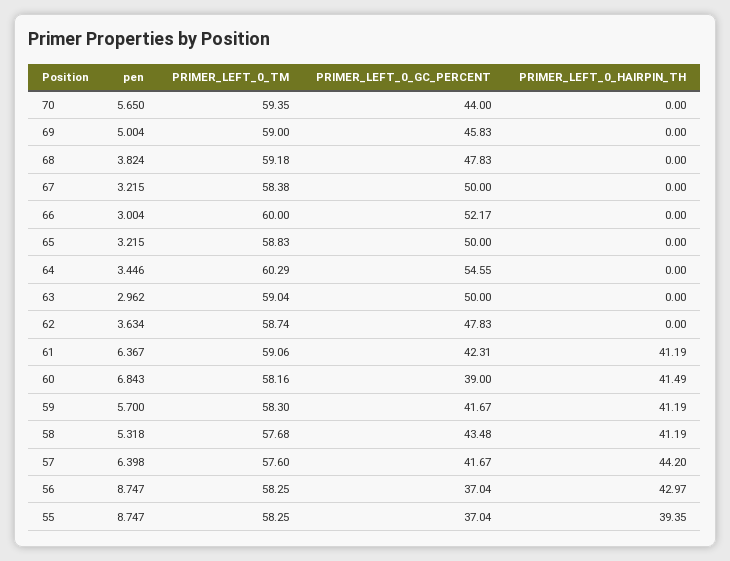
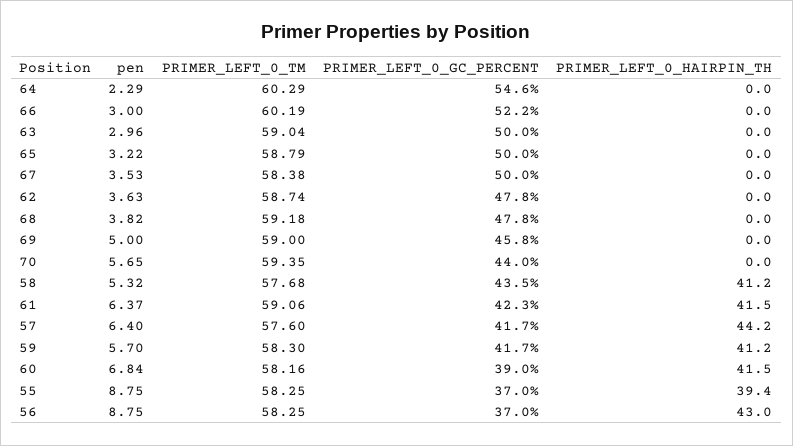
pen, 67: 3.215 -> 3.53
PRIMER_LEFT_0_TM, 66: 60 -> 60.19
PRIMER_LEFT_0_TM, 65: 58.83 -> 58.79
pen, 64: 3.446 -> 2.29
PRIMER_LEFT_0_HAIRPIN_TH, 61: 41.19 -> 41.5

